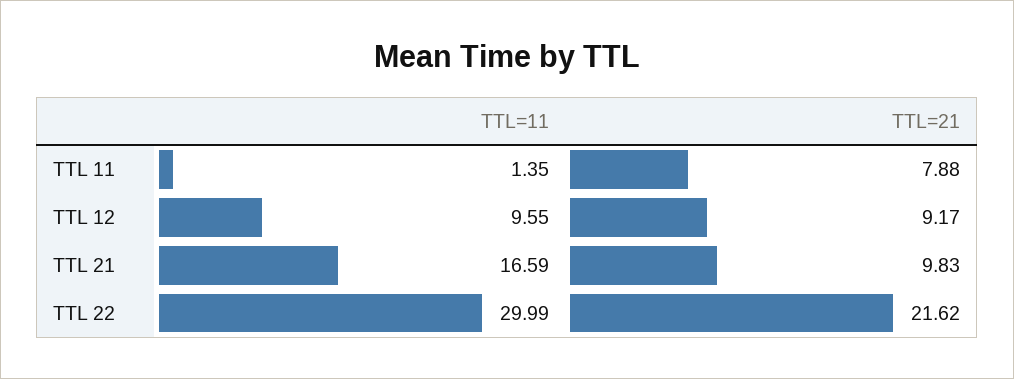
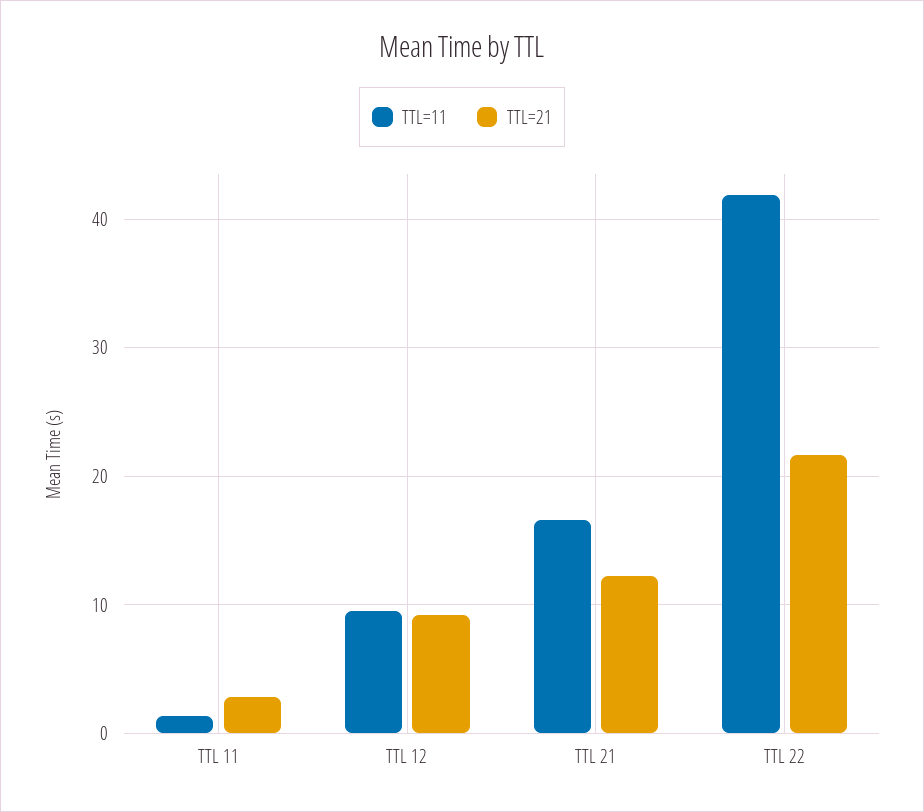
TTL=21, TTL 11: 7.88 -> 3
TTL=21, TTL 21: 9.83 -> 12
TTL=11, TTL 22: 29.99 -> 42

